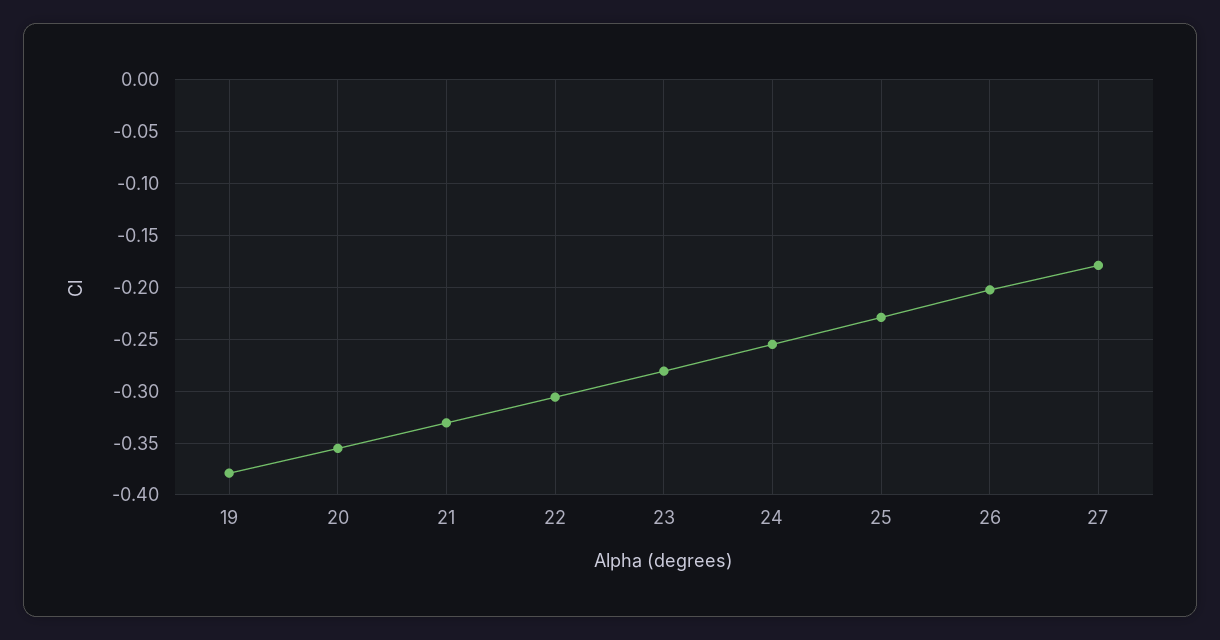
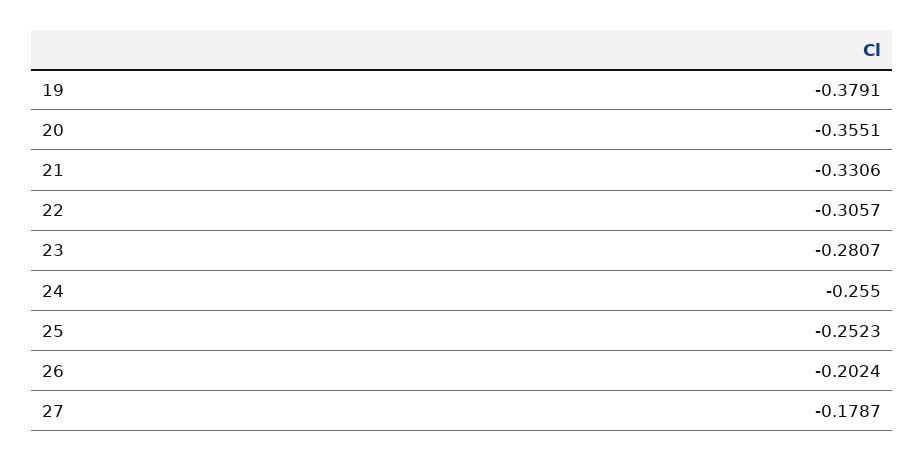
25: -0.23 -> -0.2523

